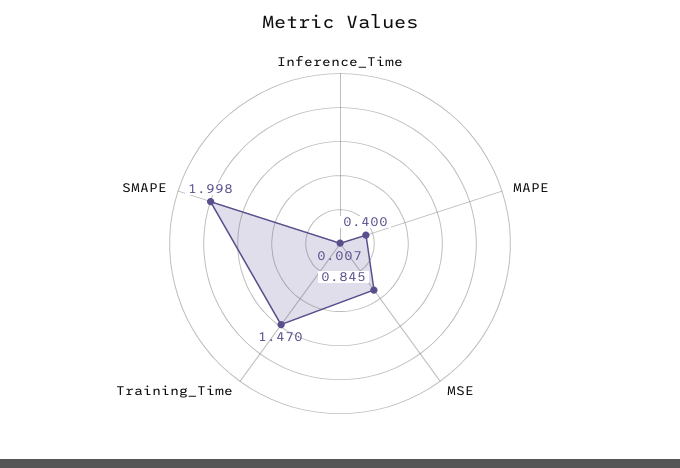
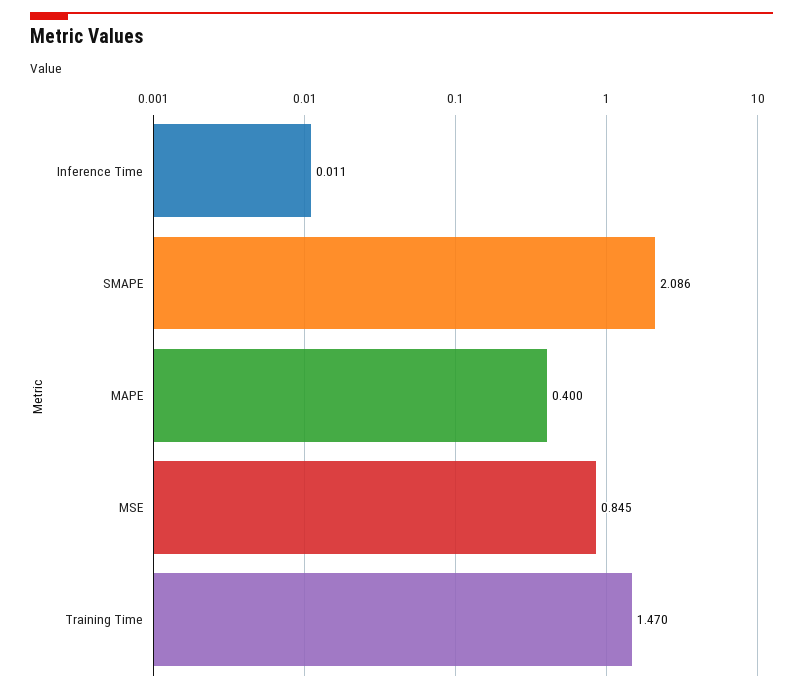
Inference_Time: 0.007 -> 0.011
SMAPE: 1.998 -> 2.086

